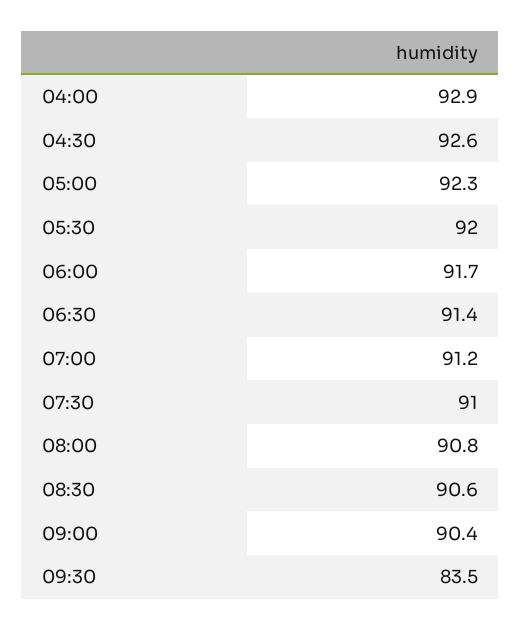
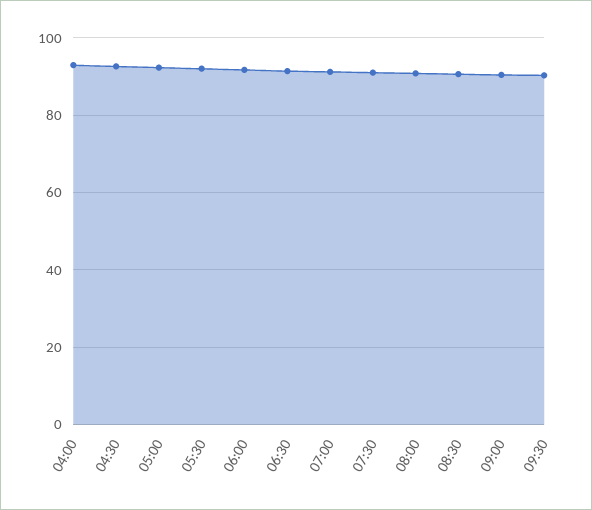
09:30: 83.5 -> 90

